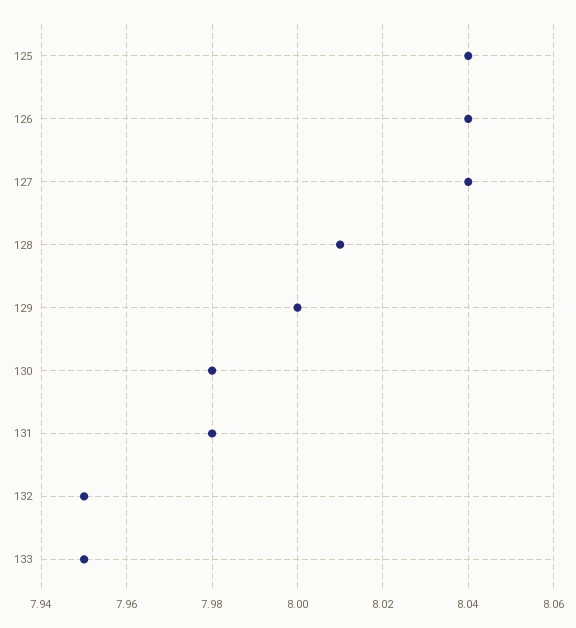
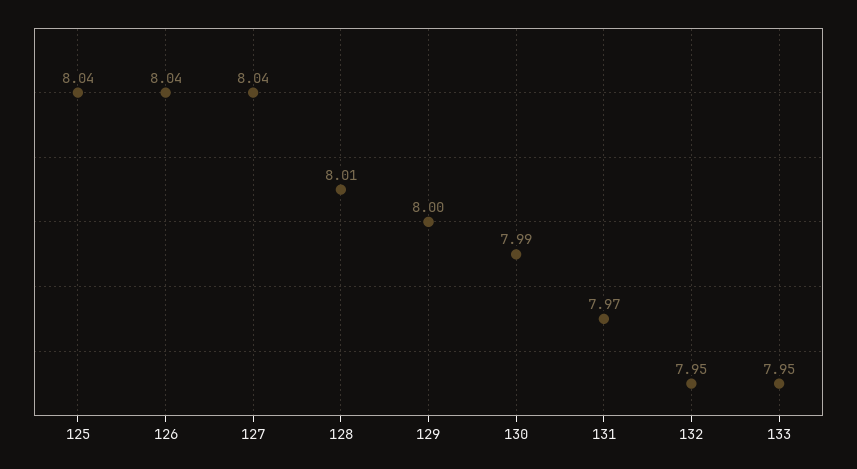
130: 7.98 -> 7.99
131: 7.98 -> 7.97

